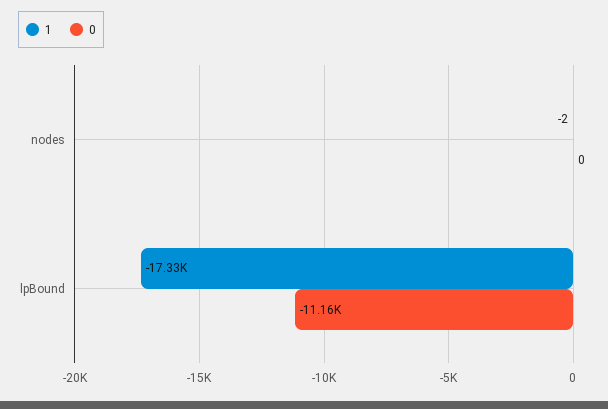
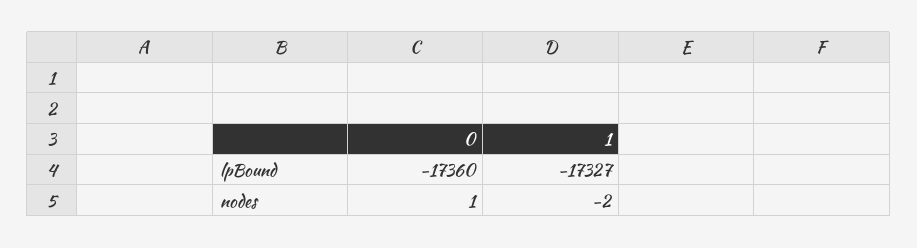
0, nodes: 0 -> 1
0, lpBound: -11160 -> -17360

